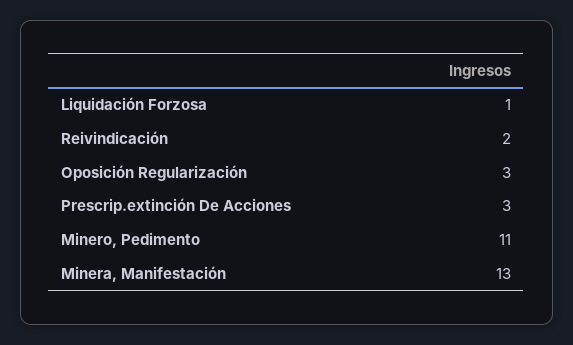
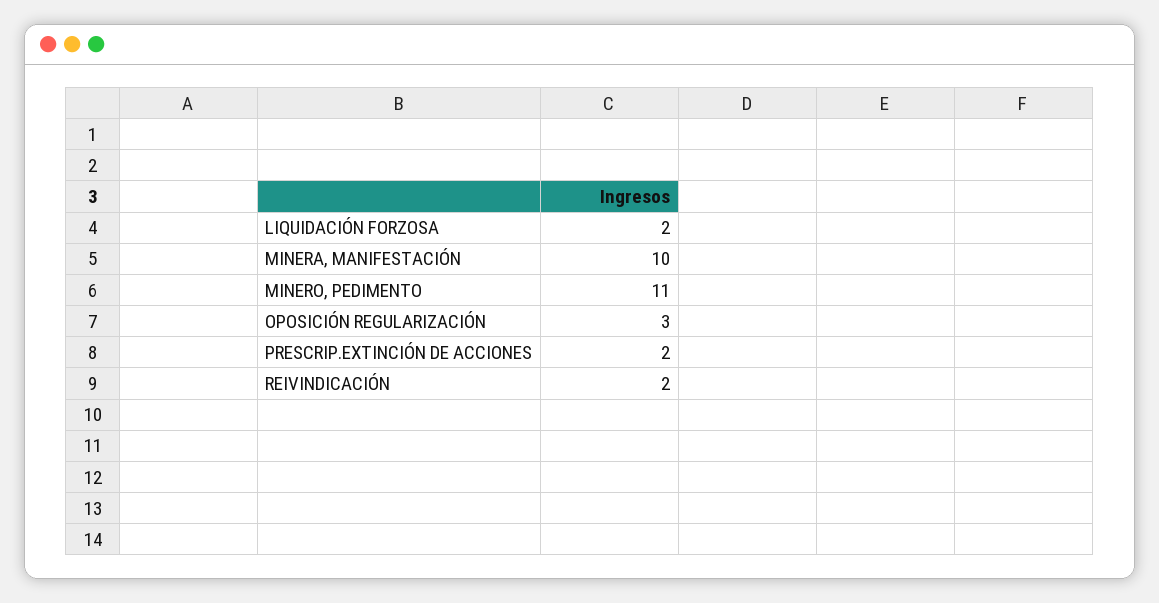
Liquidación Forzosa: 1 -> 2
Prescrip.extinción De Acciones: 3 -> 2
Minera, Manifestación: 13 -> 10

